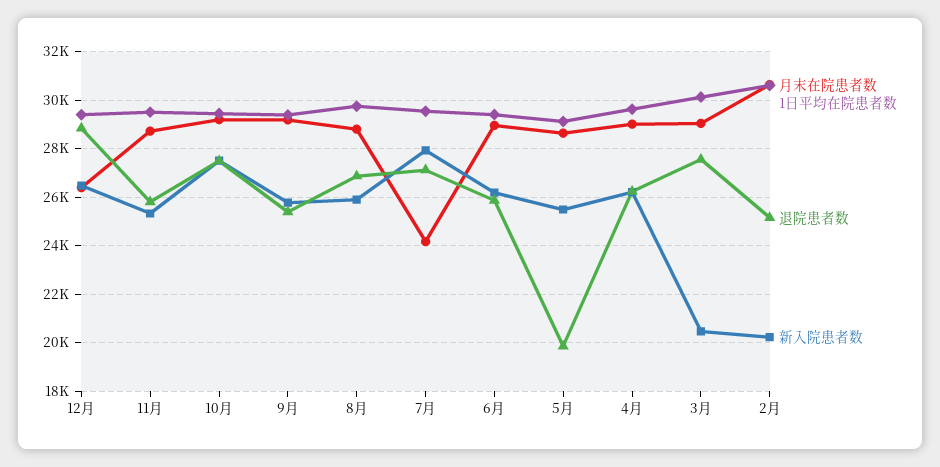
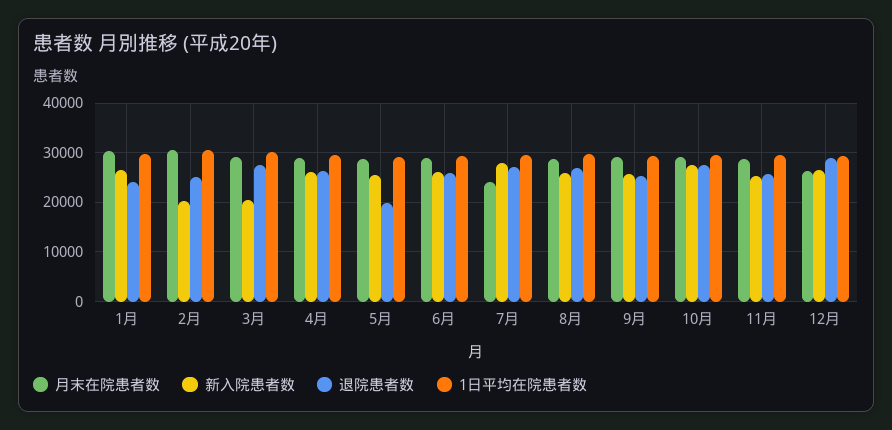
月末在院患者数, 1月: none -> 30000
新入院患者数, 1月: none -> 26000
退院患者数, 1月: none -> 24000
1日平均在院患者数, 1月: none -> 30000

